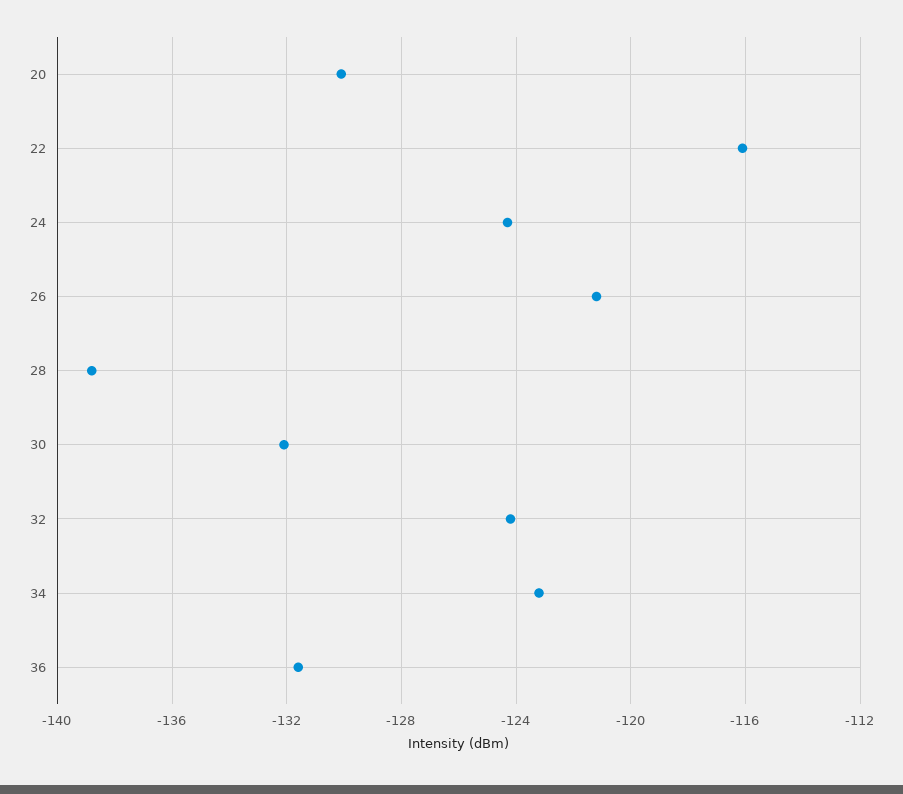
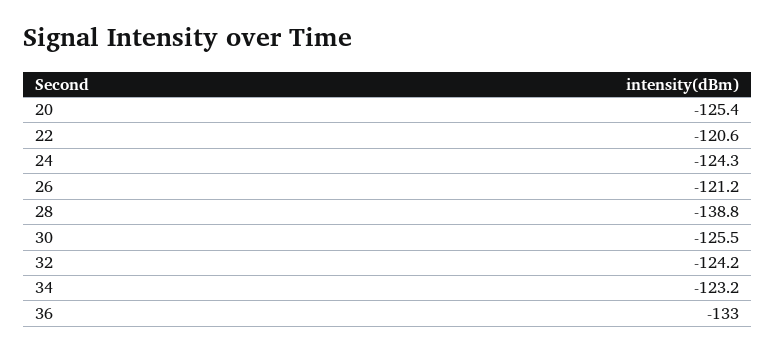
20: -130 -> -125.4
22: -116 -> -120.6
30: -132 -> -125.5
36: -131.5 -> -133

